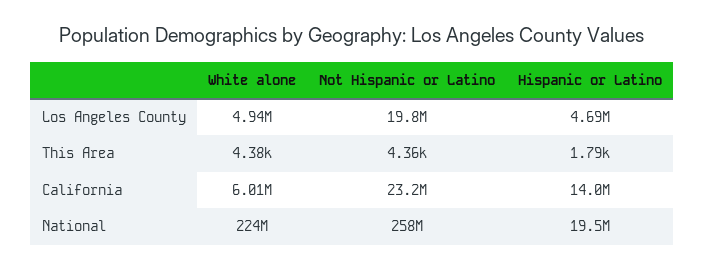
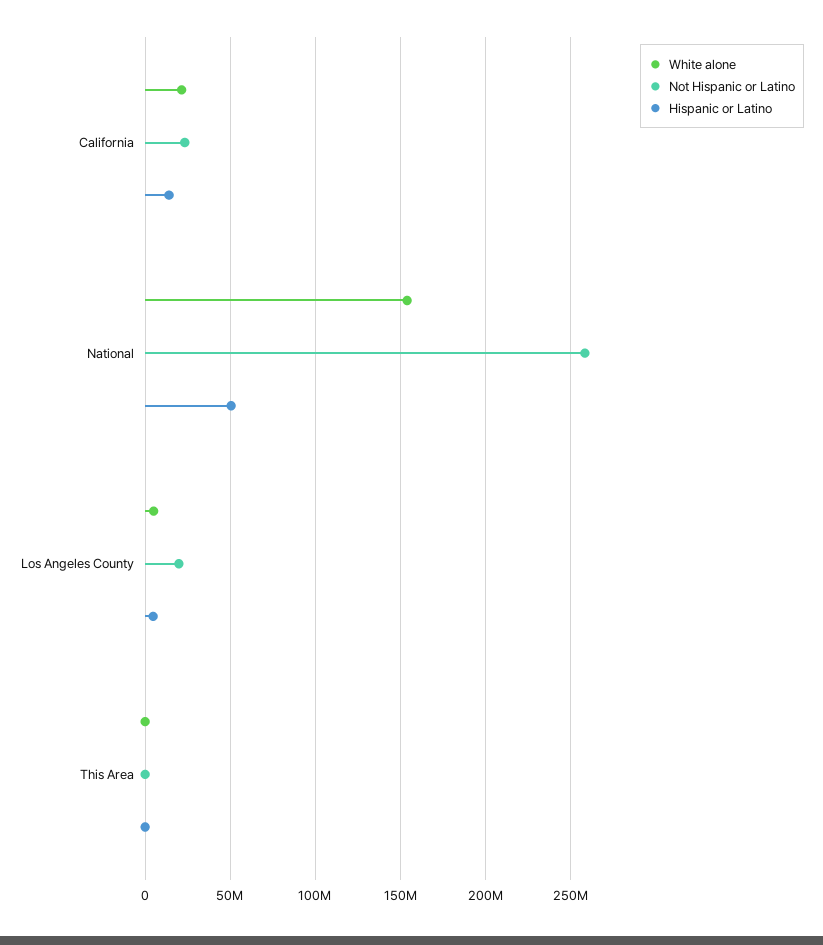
White alone, California: 6010000 -> 20000000
White alone, National: 224000000 -> 155000000
Hispanic or Latino, National: 19500000 -> 50000000

